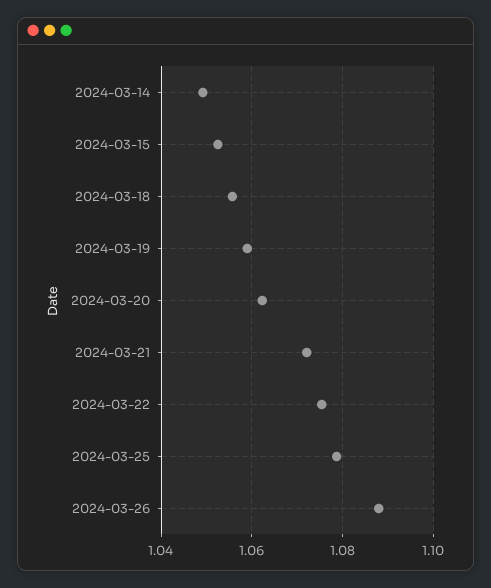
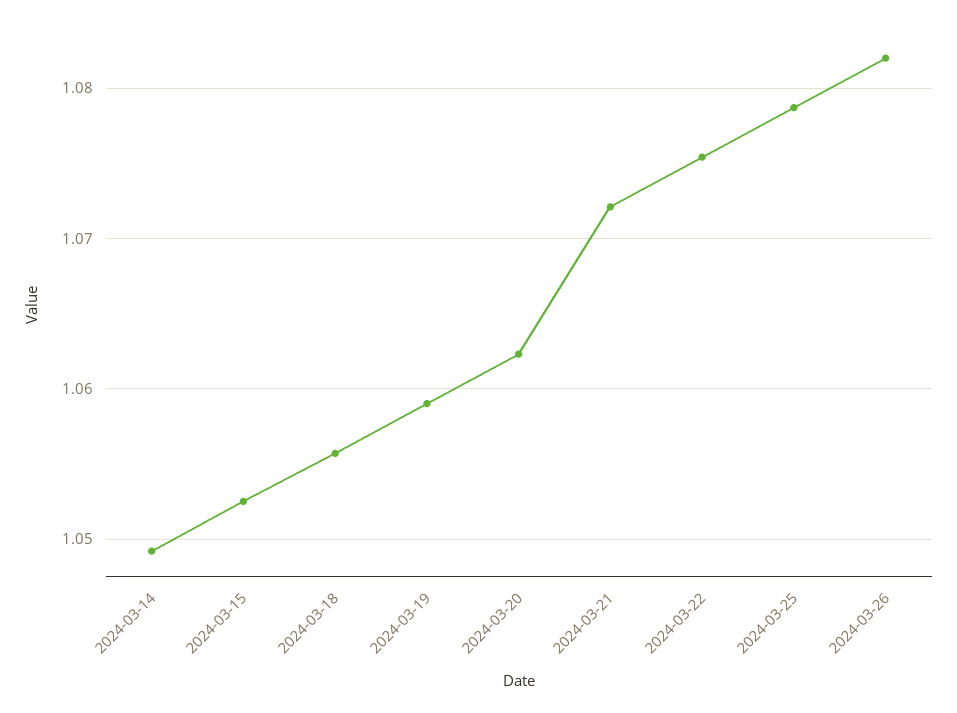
2024-03-26: 1.088 -> 1.082

